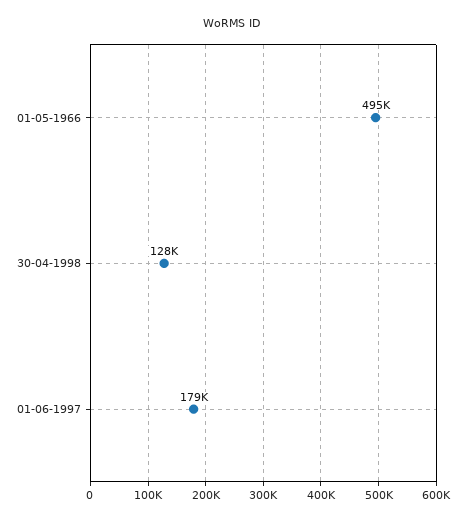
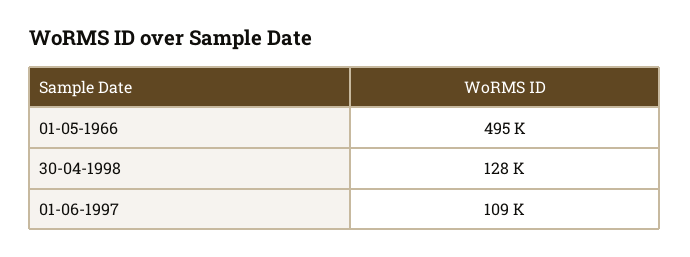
01-06-1997: 179000 -> 109000

